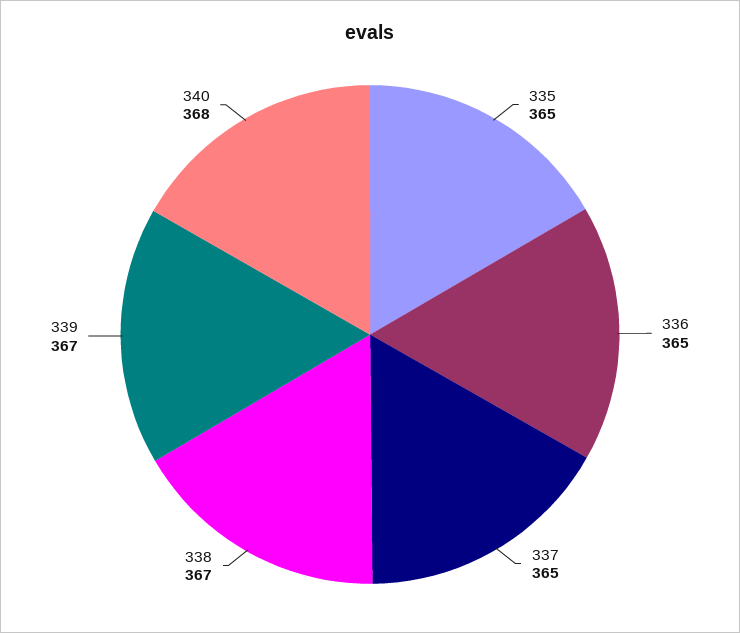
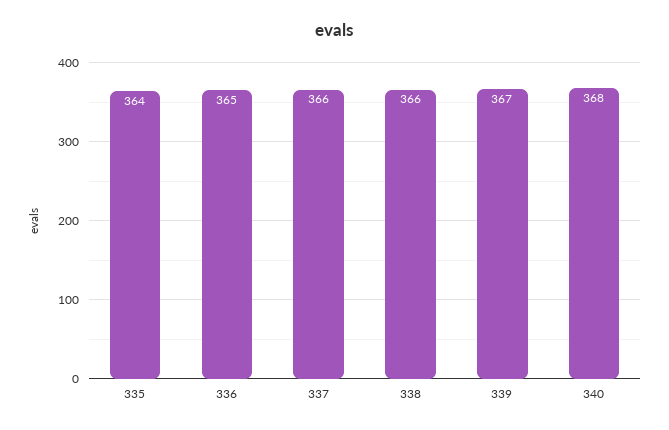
335: 365 -> 364
337: 365 -> 366
338: 367 -> 366

